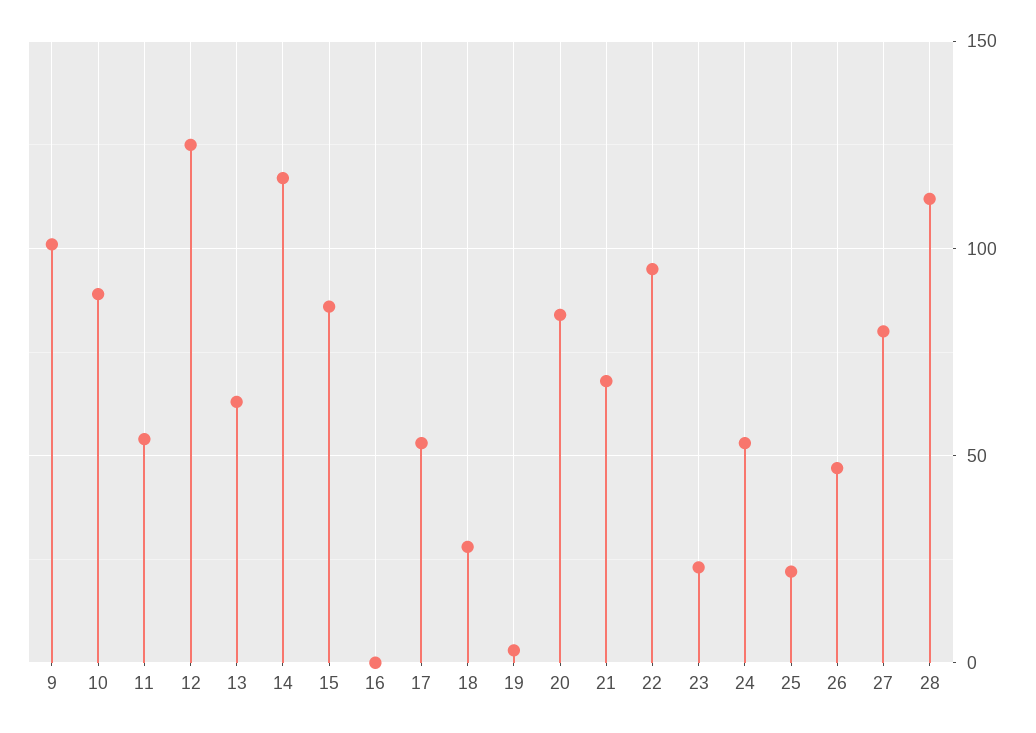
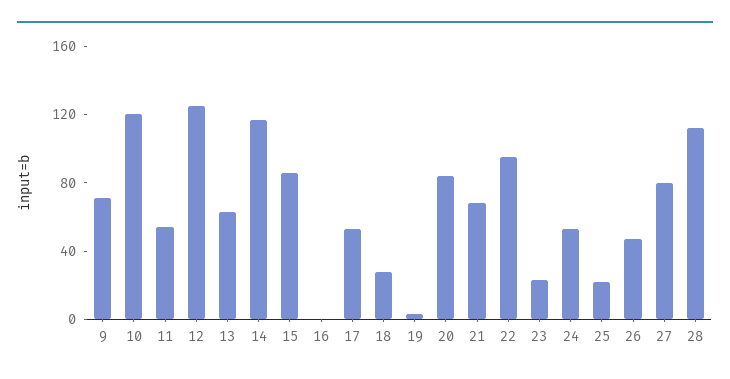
9: 100 -> 70
10: 90 -> 120

